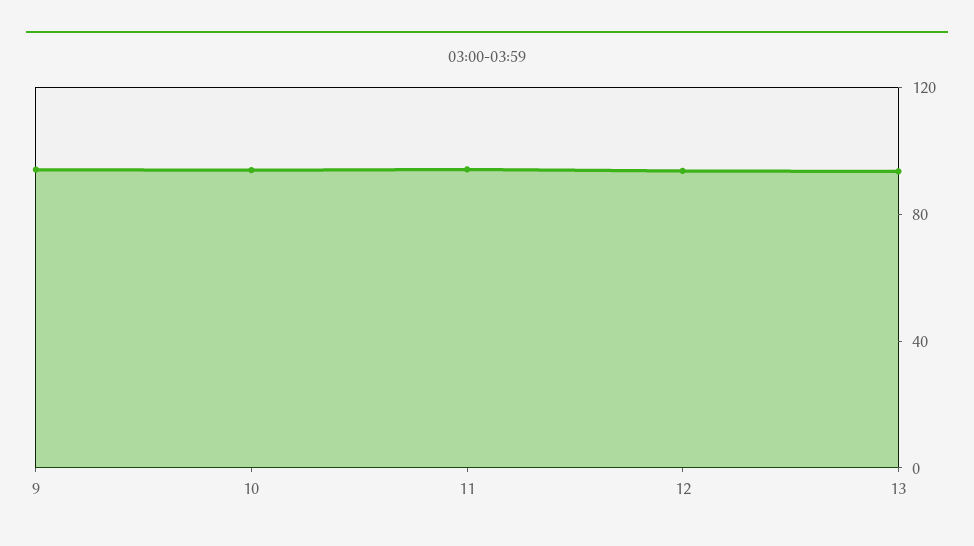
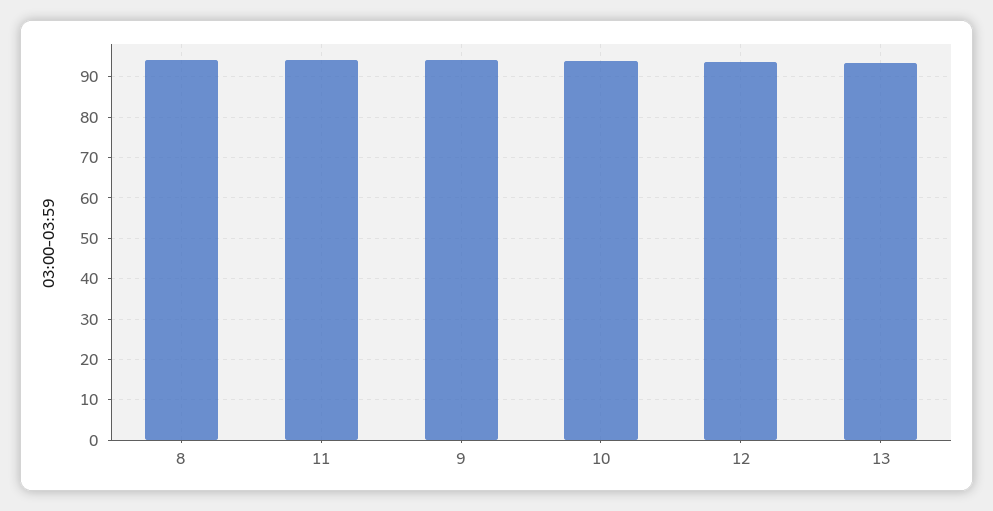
8: none -> 94

